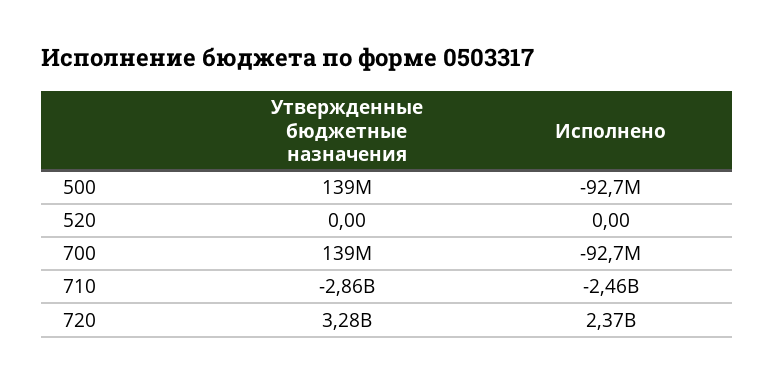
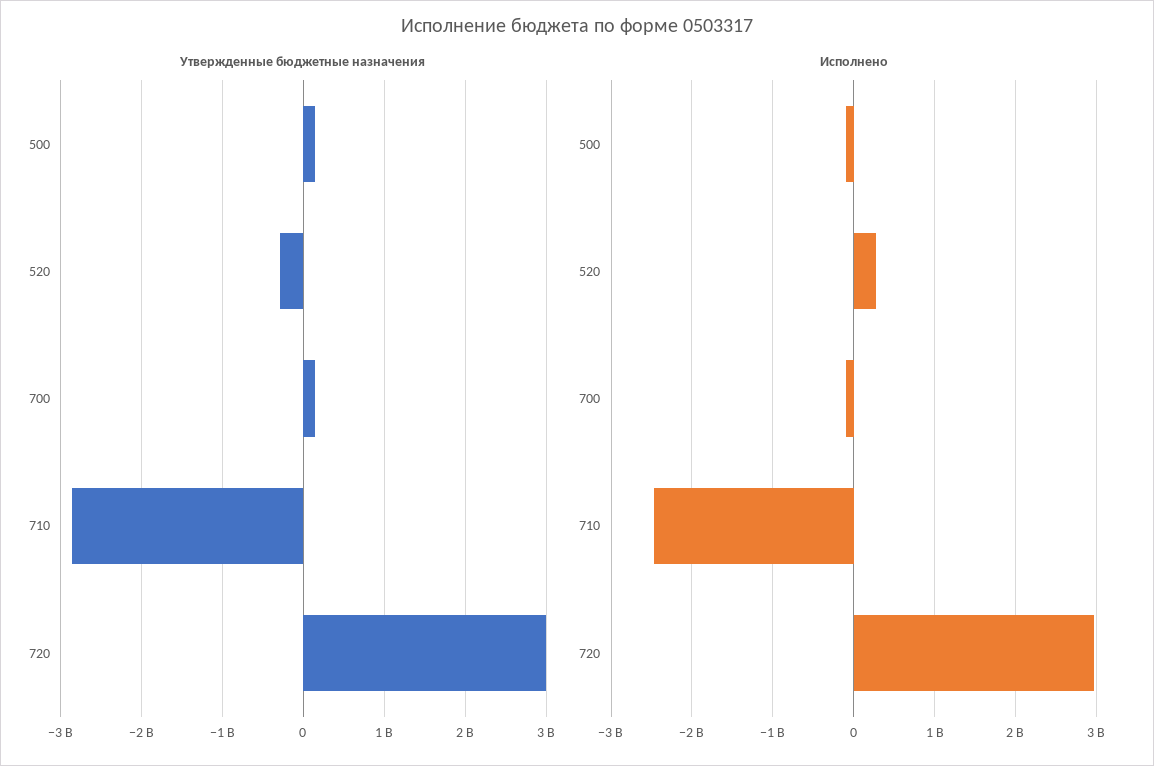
Утвержденные бюджетные назначения, 520: 0 -> -300000000
Исполнено, 520: 0 -> 300000000
Утвержденные бюджетные назначения, 720: 3280000000 -> 3000000000
Исполнено, 720: 2370000000 -> 3000000000

